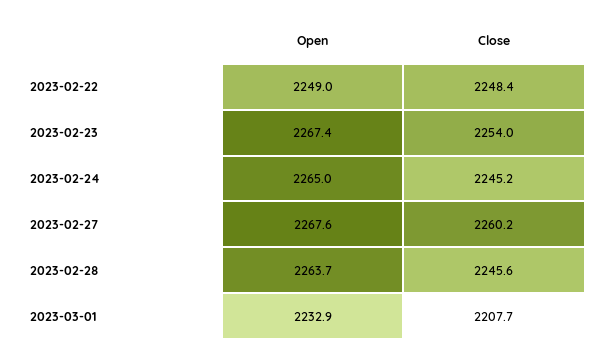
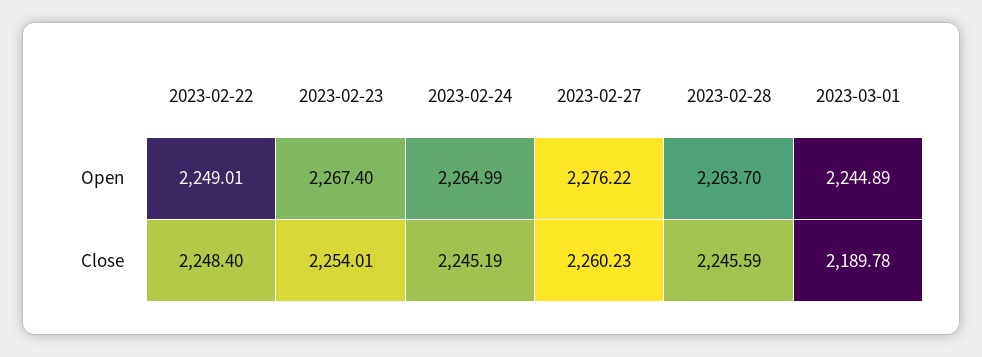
Open, 2023-02-27: 2267.6 -> 2276.22
Open, 2023-03-01: 2232.9 -> 2244.89
Close, 2023-03-01: 2207.7 -> 2189.78

